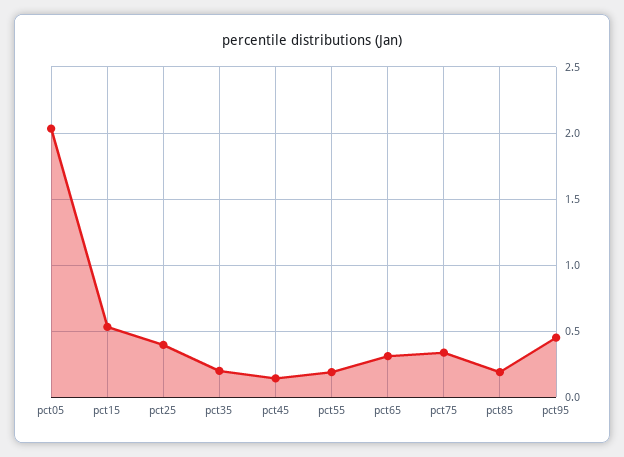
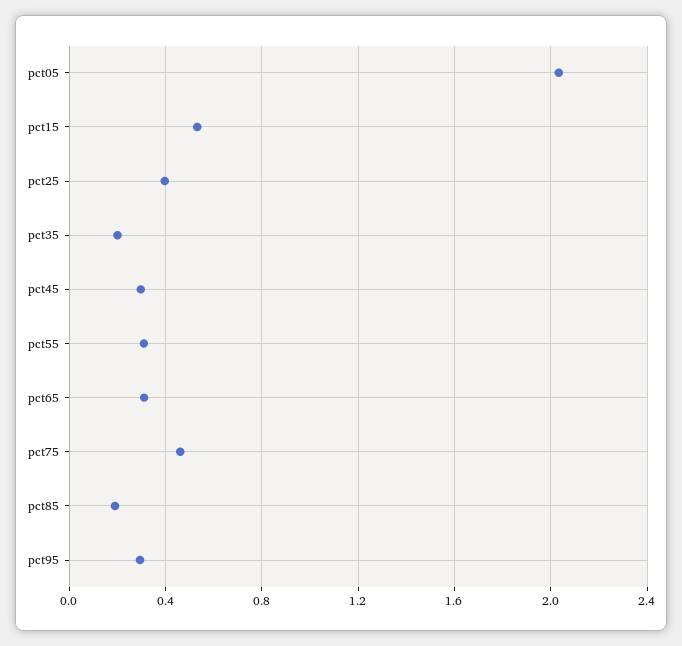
pct45: 0.15 -> 0.3
pct55: 0.2 -> 0.3
pct75: 0.35 -> 0.45
pct95: 0.45 -> 0.3

